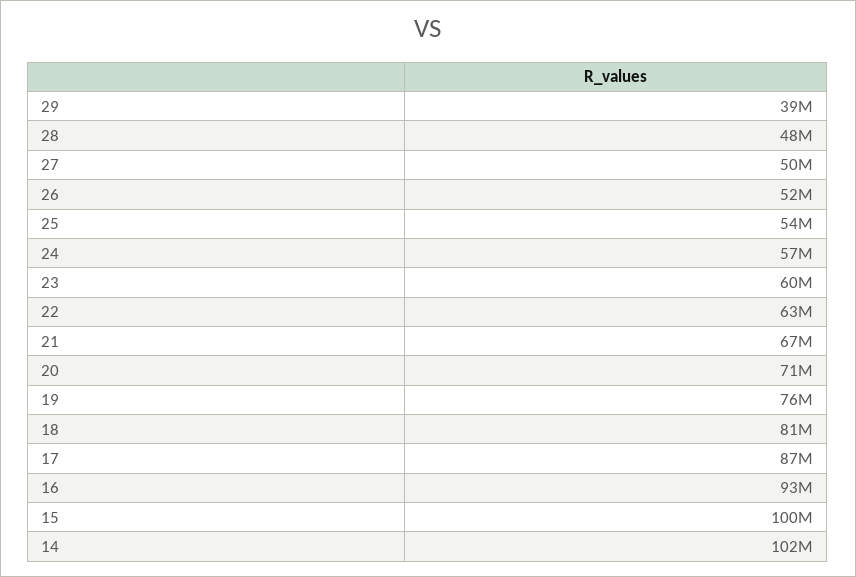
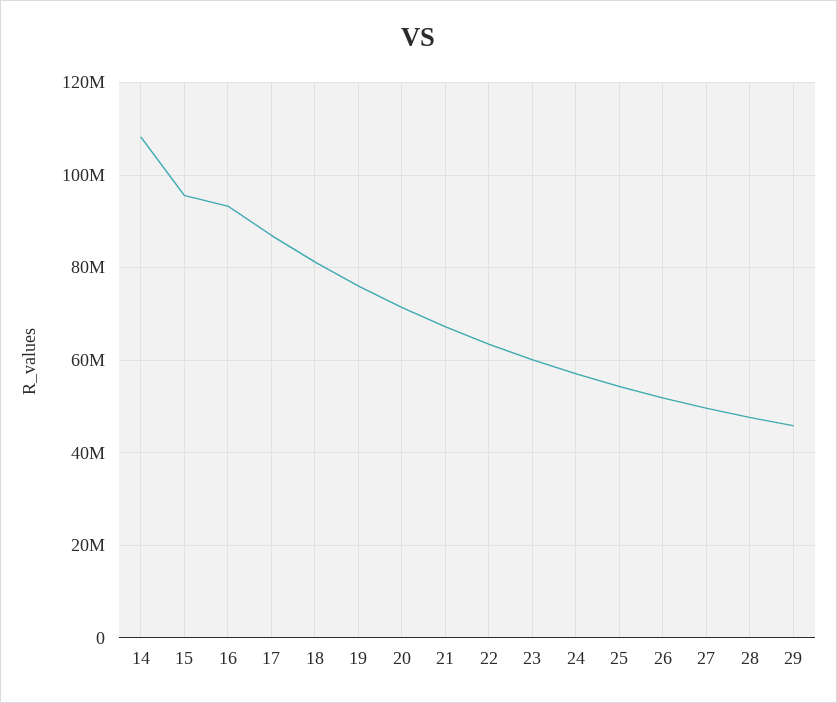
29: 39000000 -> 46000000
15: 100000000 -> 96000000
14: 102000000 -> 108000000

